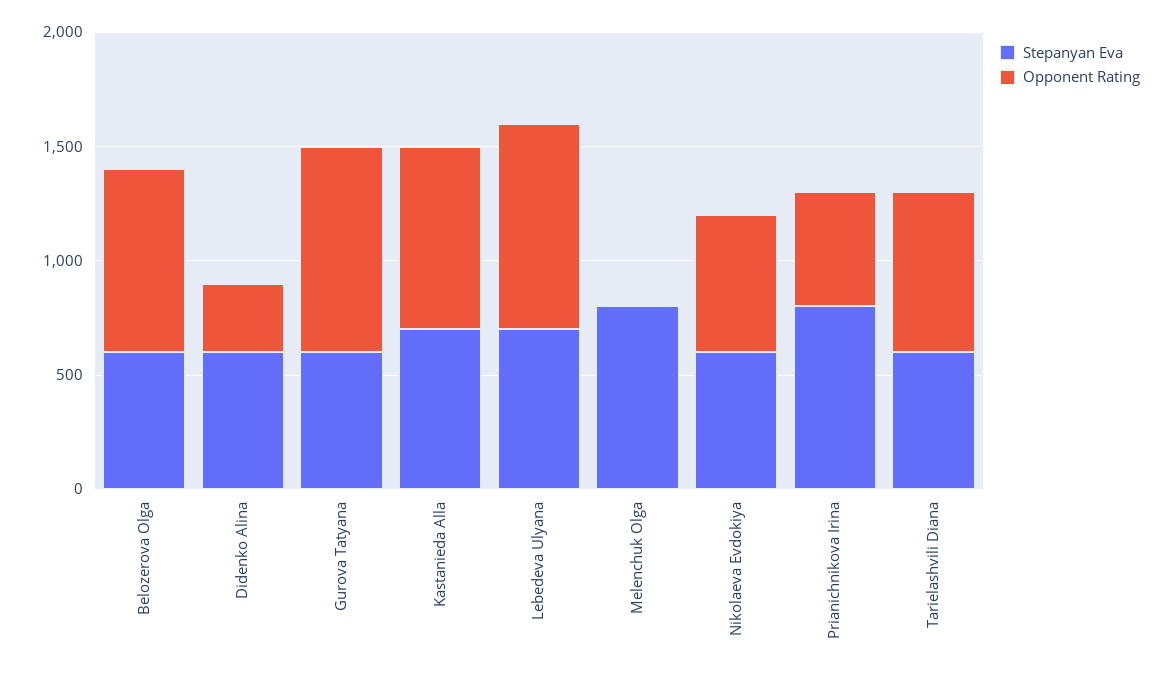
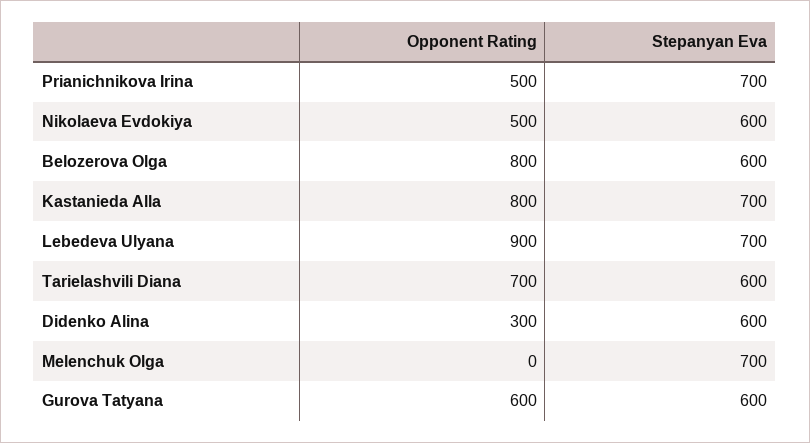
Opponent Rating, Gurova Tatyana: 900 -> 600
Stepanyan Eva, Melenchuk Olga: 800 -> 700
Opponent Rating, Nikolaeva Evdokiya: 600 -> 500
Stepanyan Eva, Prianichnikova Irina: 800 -> 700

